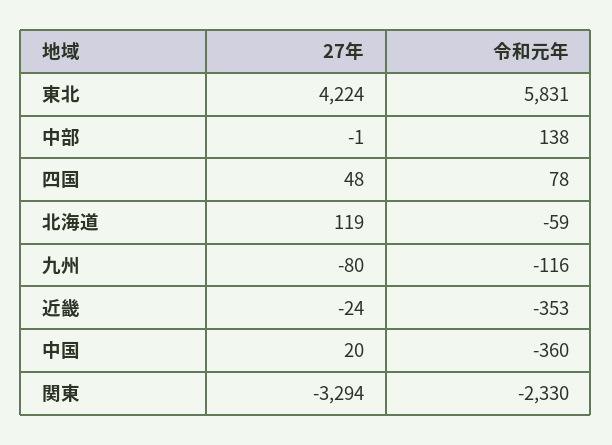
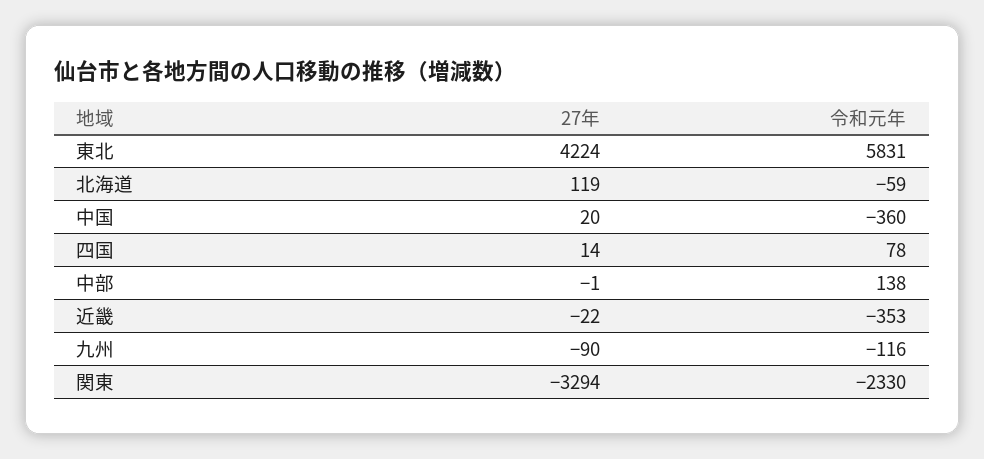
27年, 四国: 48 -> 14
27年, 九州: -80 -> -90
27年, 近畿: -24 -> -22

